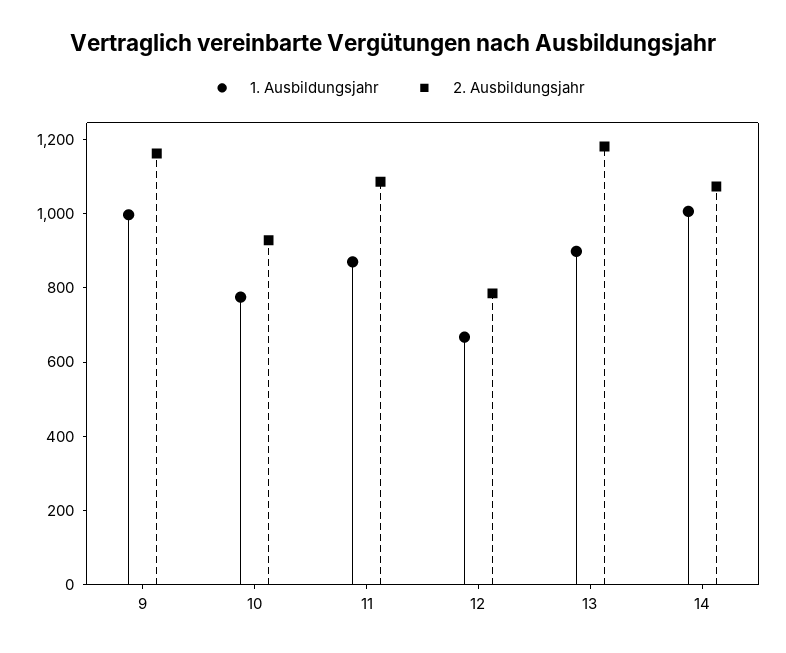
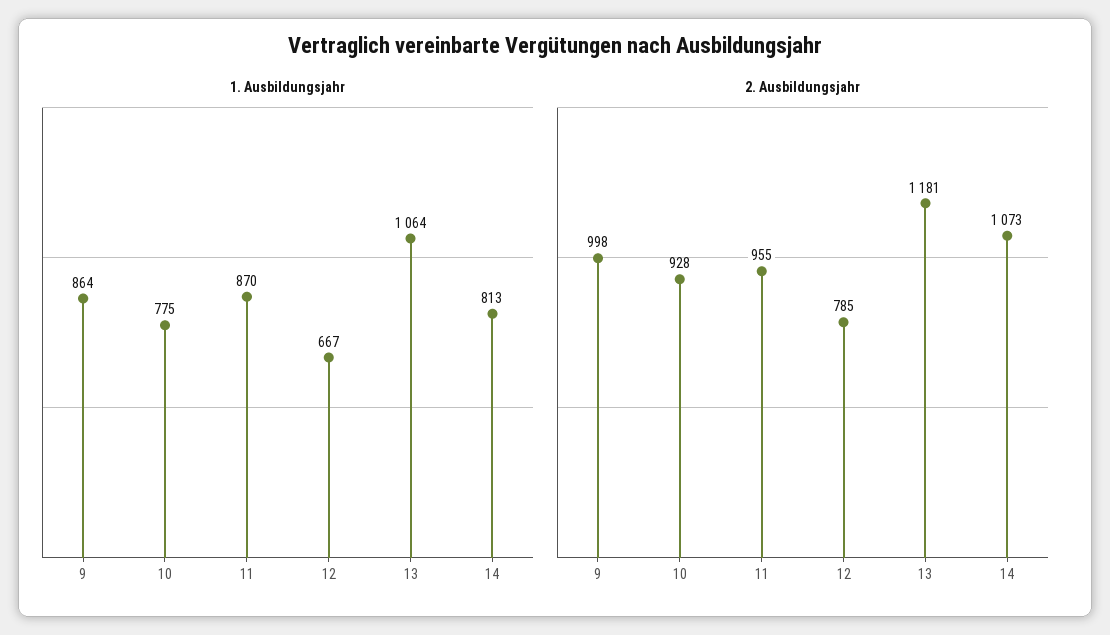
1. Ausbildungsjahr, 9: 1000 -> 864
2. Ausbildungsjahr, 9: 1150 -> 998
2. Ausbildungsjahr, 11: 1100 -> 955
1. Ausbildungsjahr, 13: 900 -> 1064
1. Ausbildungsjahr, 14: 1000 -> 813

